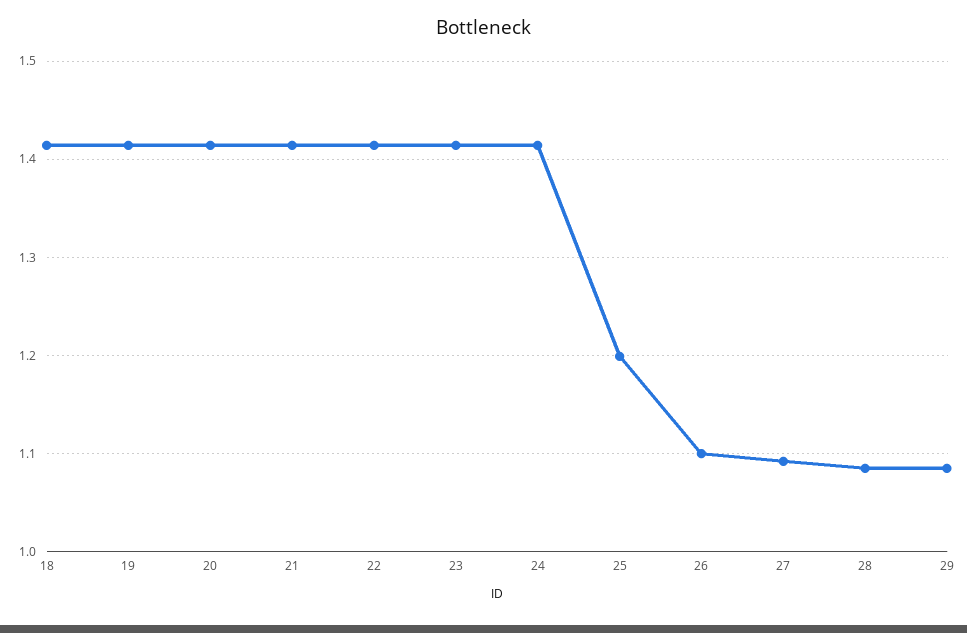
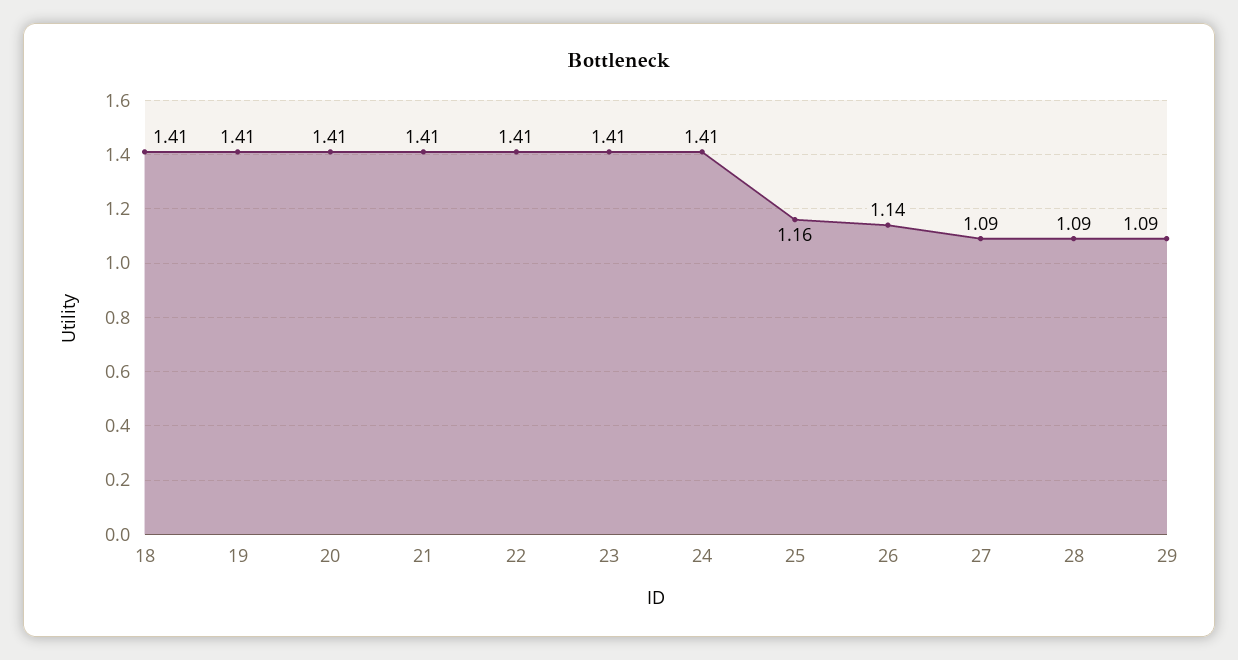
25: 1.2 -> 1.16
26: 1.1 -> 1.14

